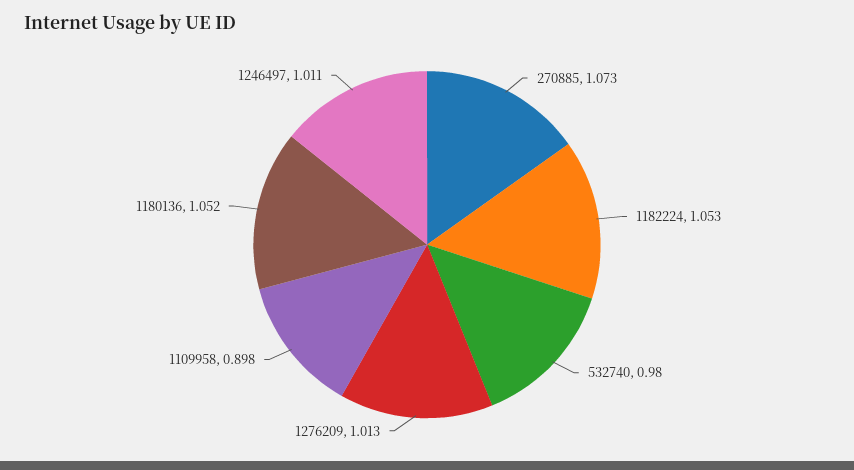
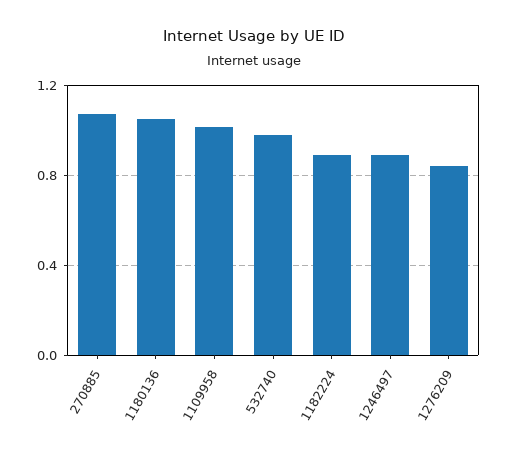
1182224: 1.053 -> 0.9
1276209: 1.013 -> 0.85
1109958: 0.898 -> 1
1246497: 1.011 -> 0.9

